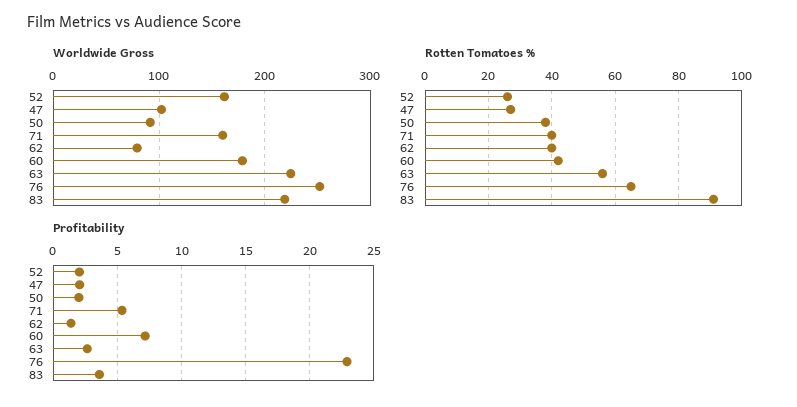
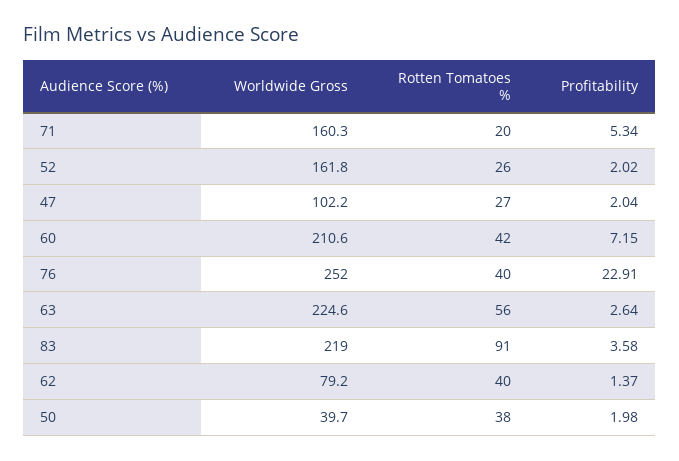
Worldwide Gross, 50: 90 -> 39.7
Worldwide Gross, 60: 180 -> 210.6
Rotten Tomatoes %, 71: 40 -> 20
Rotten Tomatoes %, 76: 65 -> 40

